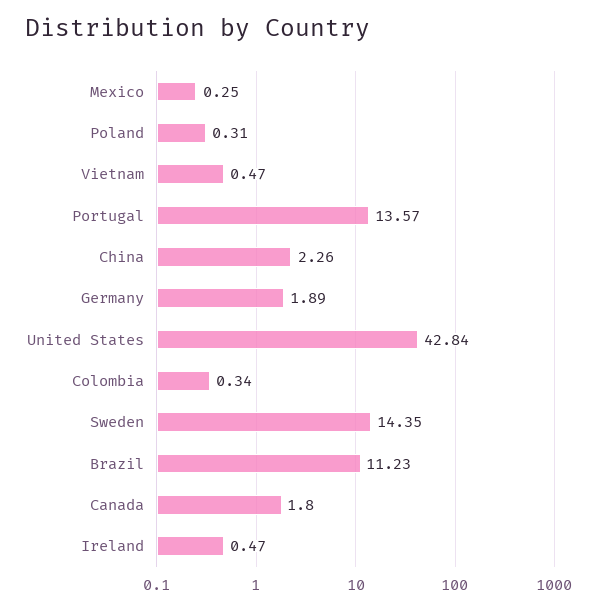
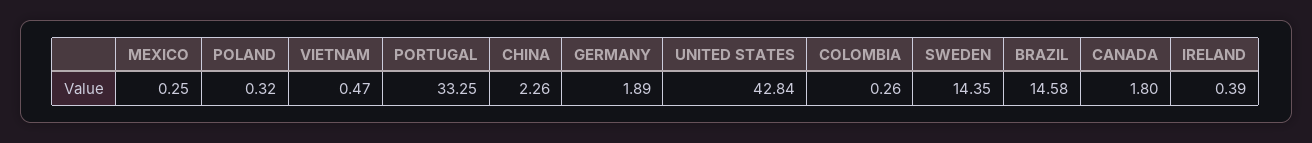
Poland: 0.31 -> 0.32
Portugal: 13.57 -> 33.25
Colombia: 0.34 -> 0.26
Brazil: 11.23 -> 14.58
Ireland: 0.47 -> 0.39

